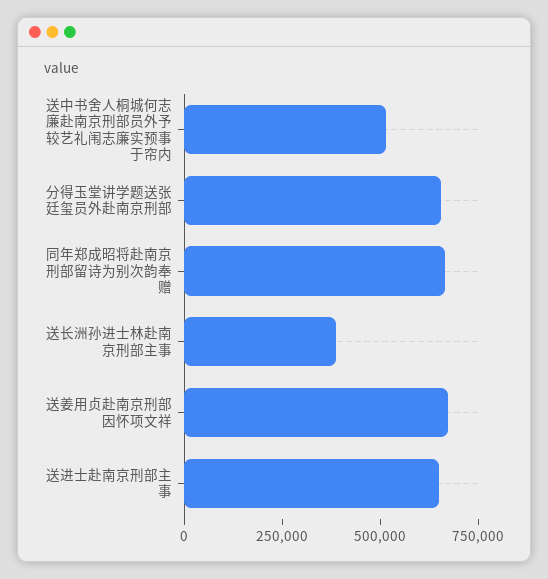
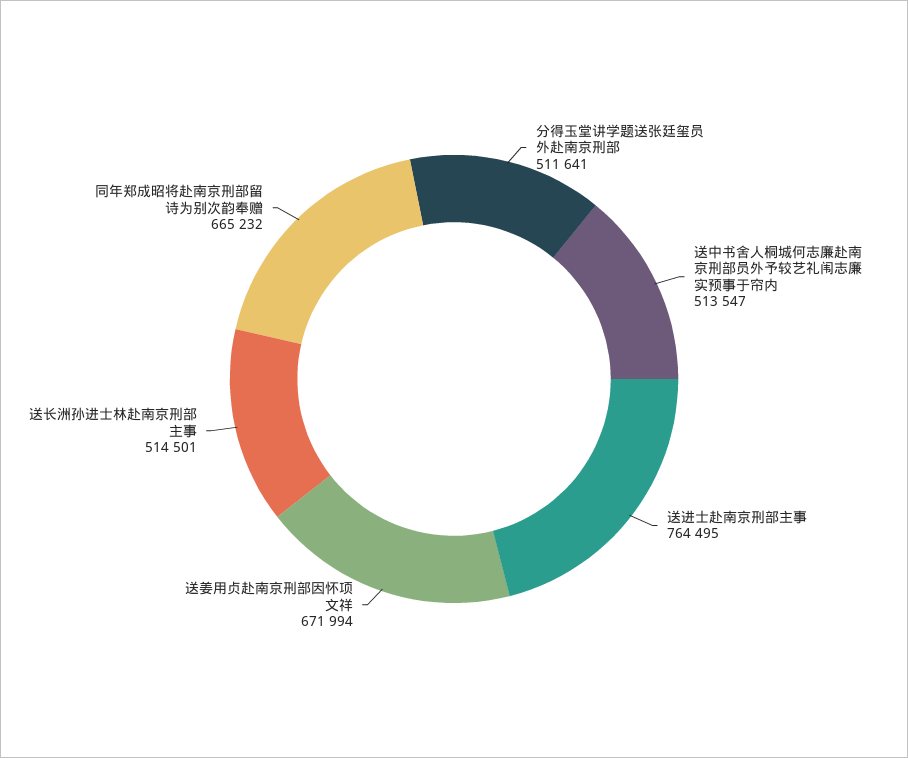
分得玉堂讲学题送张廷玺员外赴南京刑部: 650000 -> 511641
送长洲孙进士林赴南京刑部主事: 400000 -> 514501
送进士赴南京刑部主事: 650000 -> 764495

